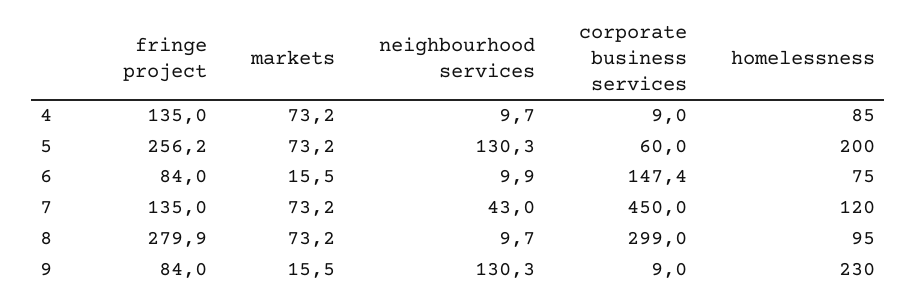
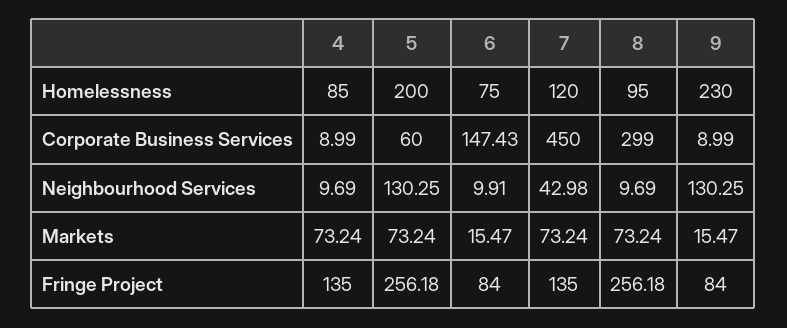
fringe project, 8: 279.9 -> 256.18

